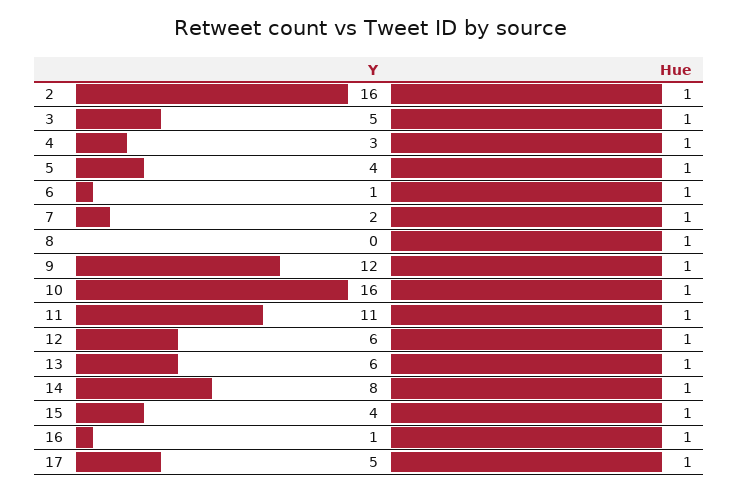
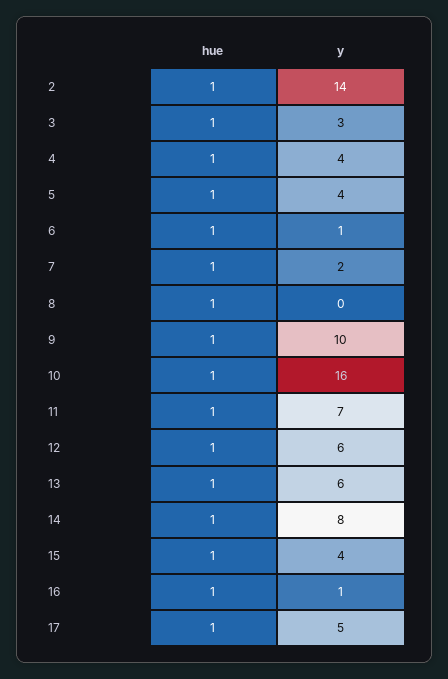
Y, 2: 16 -> 14
Y, 3: 5 -> 3
Y, 4: 3 -> 4
Y, 9: 12 -> 10
Y, 11: 11 -> 7

